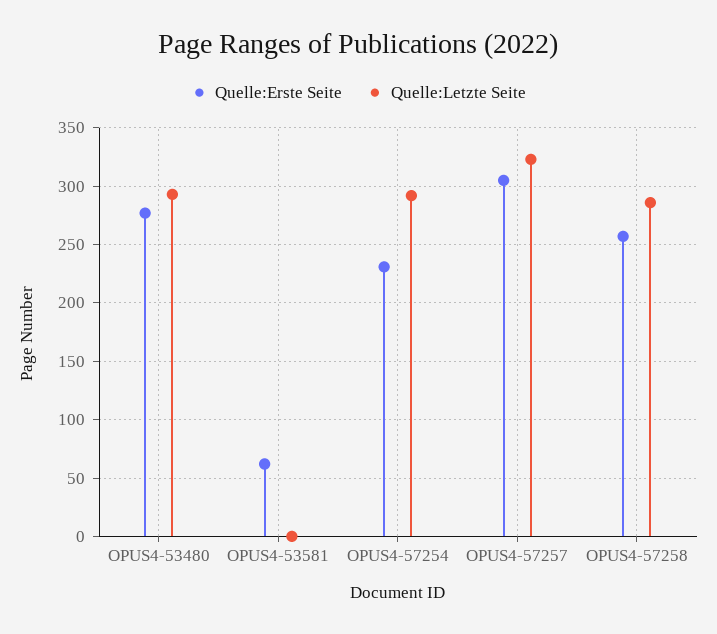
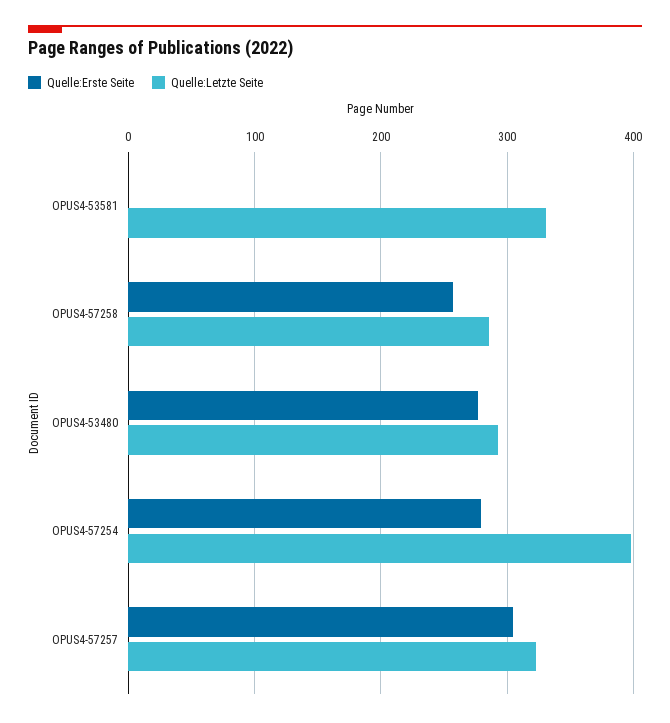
Quelle:Erste Seite, OPUS4-53581: 60 -> 0
Quelle:Letzte Seite, OPUS4-53581: 0 -> 330
Quelle:Erste Seite, OPUS4-57254: 230 -> 280
Quelle:Letzte Seite, OPUS4-57254: 290 -> 400

